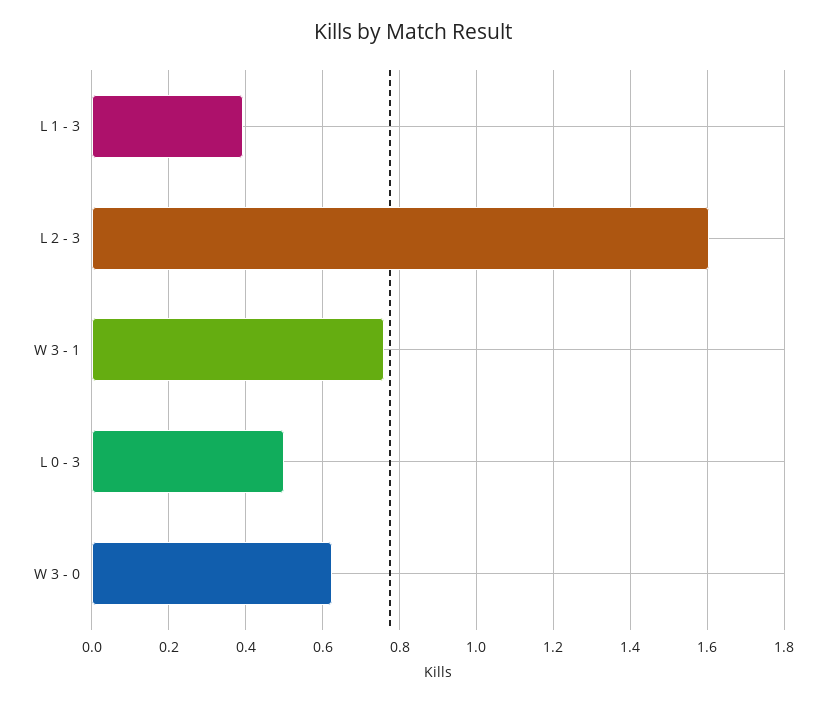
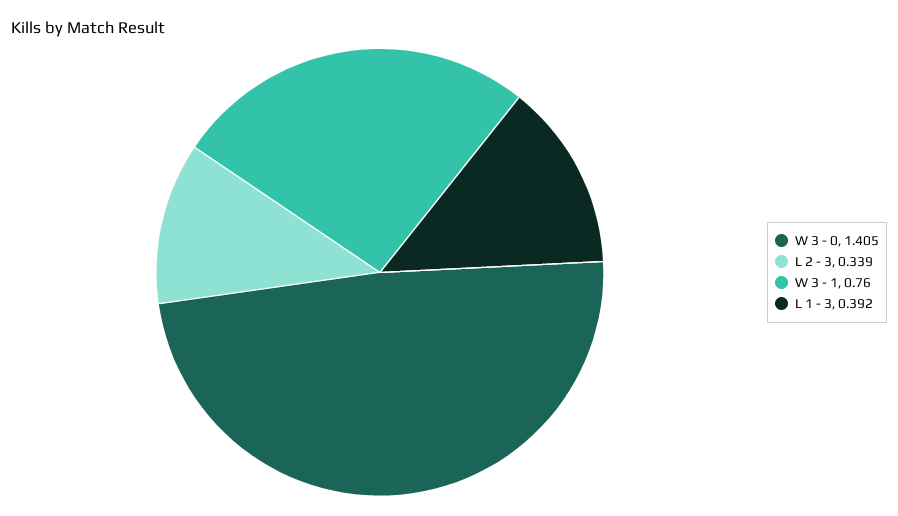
L 2 - 3: 1.6 -> 0.339
L 0 - 3: 0.5 -> none
W 3 - 0: 0.62 -> 1.405

